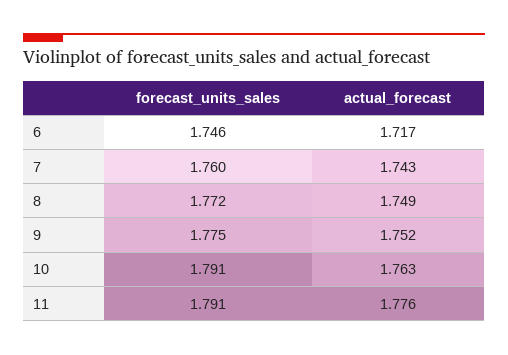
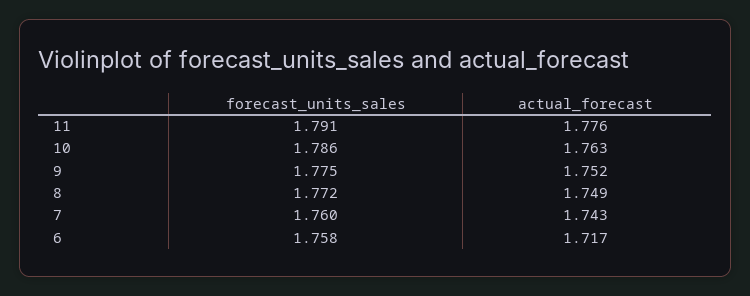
forecast_units_sales, 6: 1.746 -> 1.758
forecast_units_sales, 10: 1.791 -> 1.786

